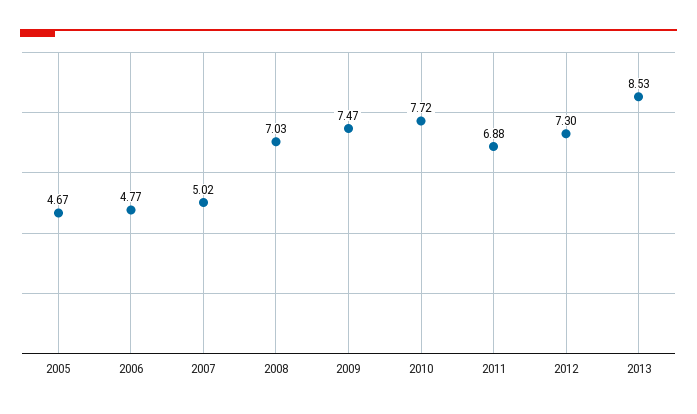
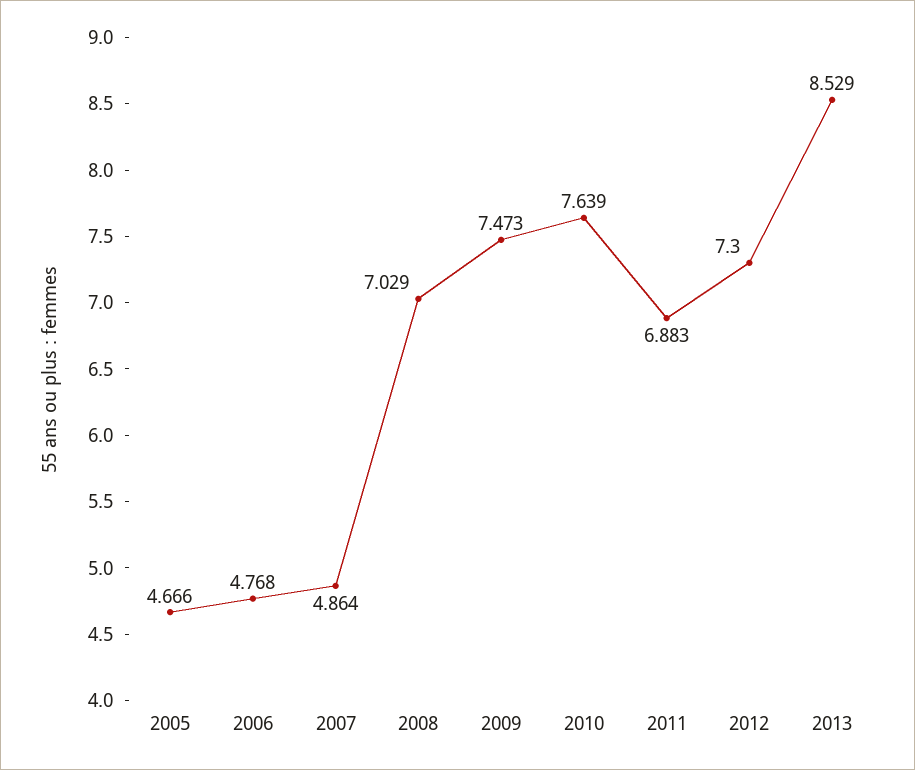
2007: 5.02 -> 4.864
2010: 7.72 -> 7.639

